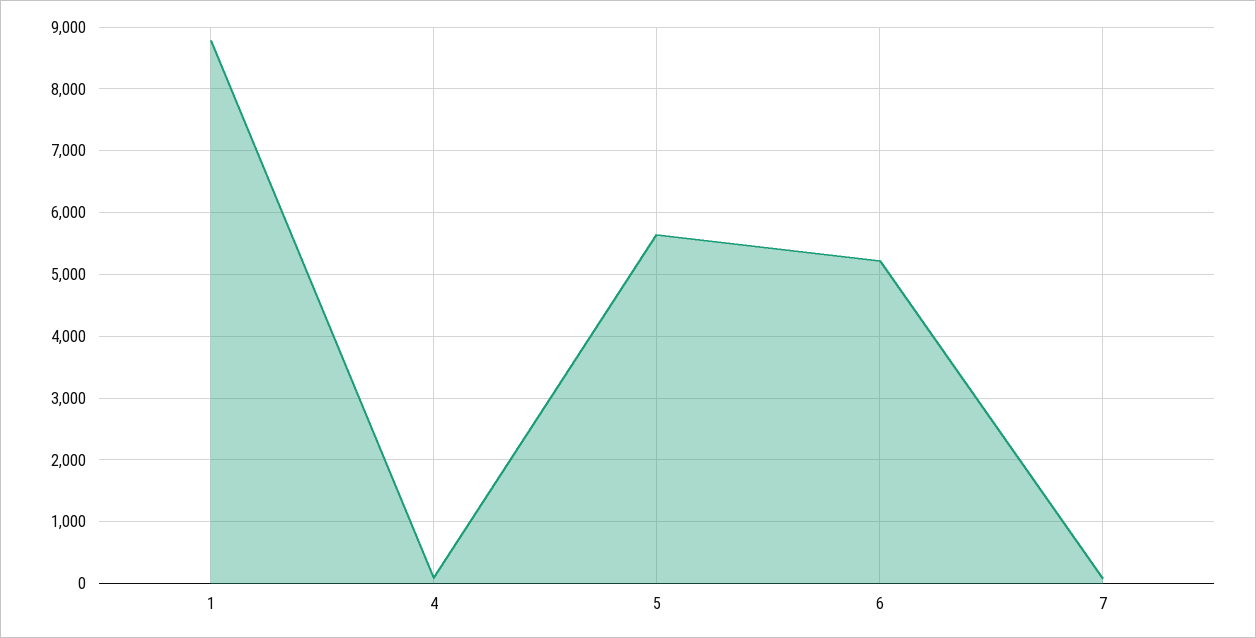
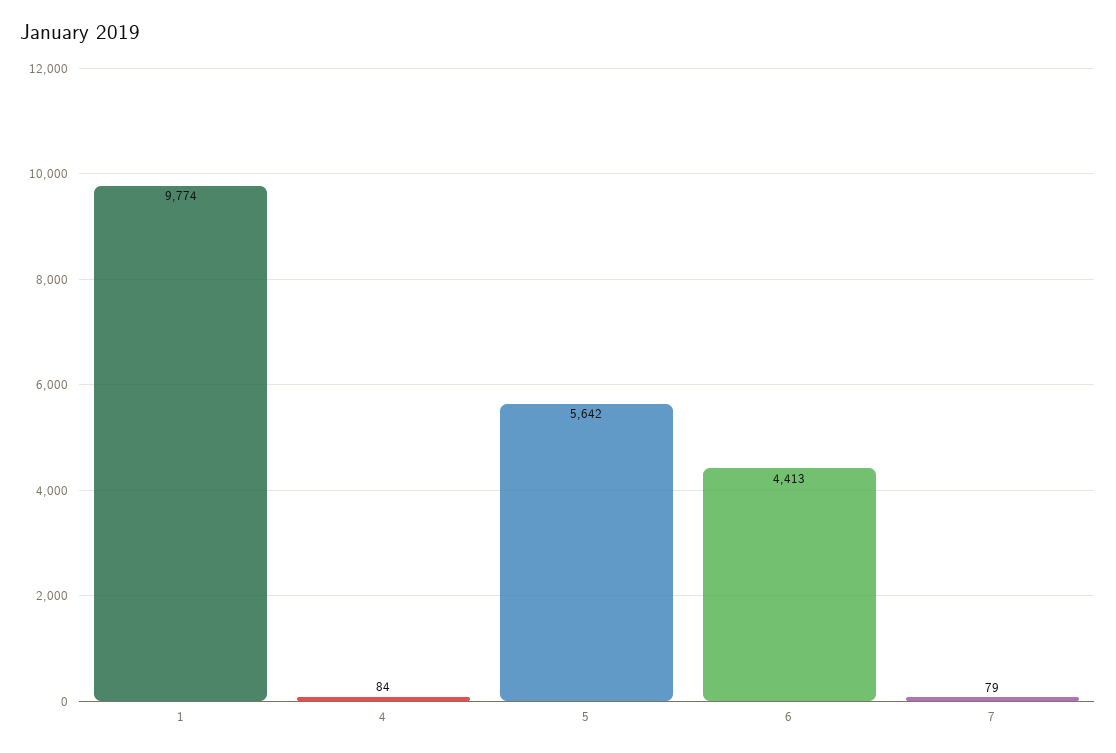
1: 8800 -> 9774
6: 5200 -> 4413

